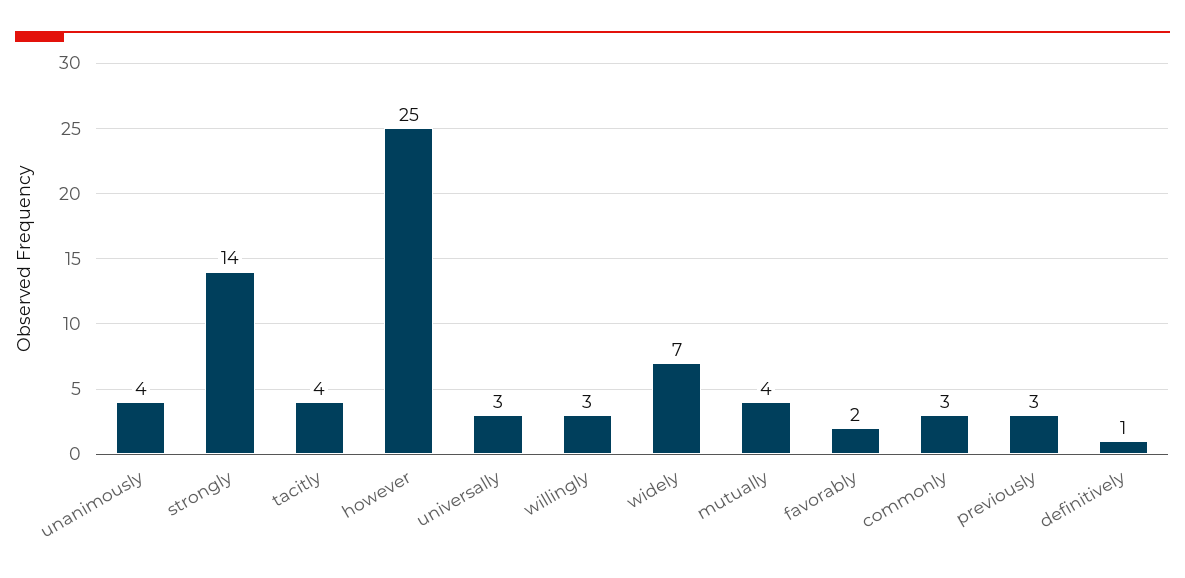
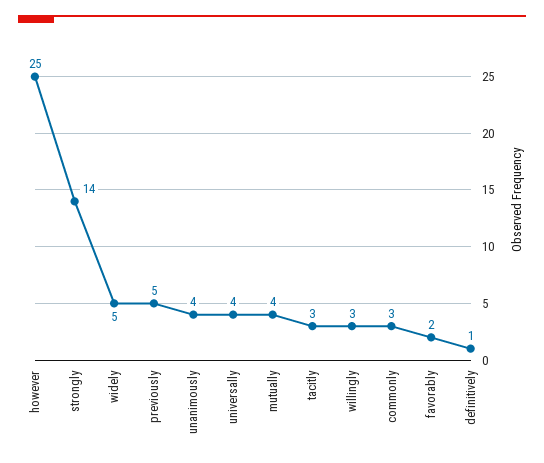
tacitly: 4 -> 3
universally: 3 -> 4
widely: 7 -> 5
previously: 3 -> 5

